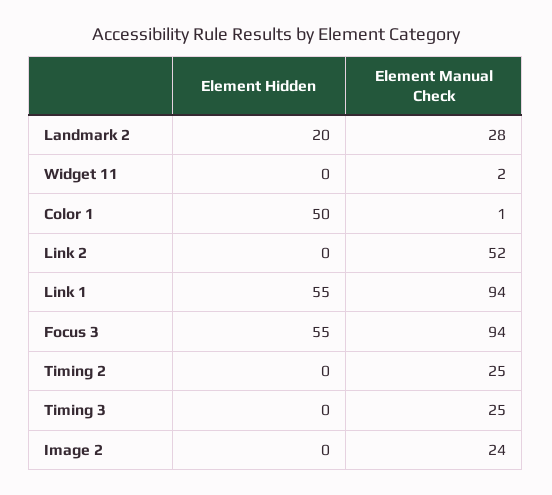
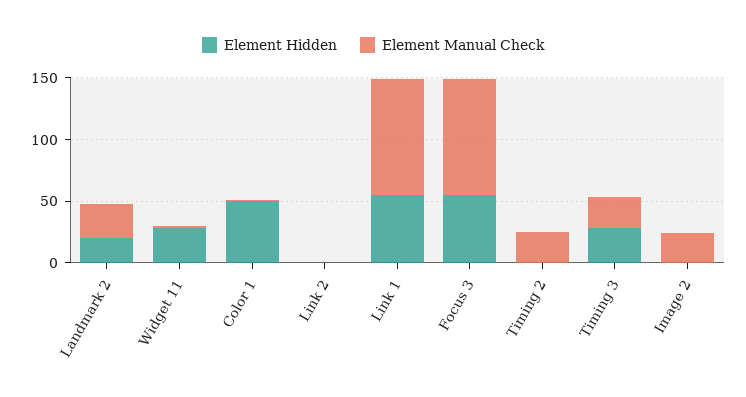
Element Hidden, Widget 11: 0 -> 30
Element Manual Check, Link 2: 52 -> 0
Element Hidden, Timing 3: 0 -> 30

